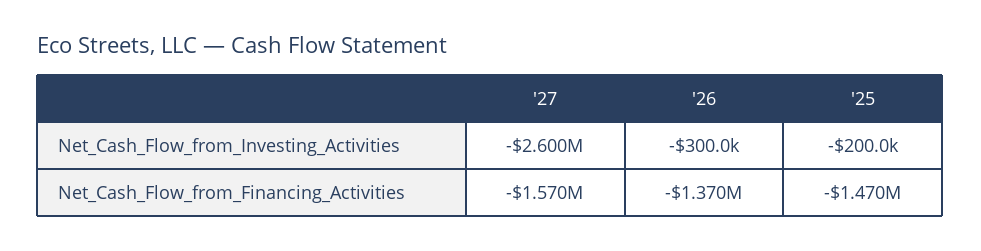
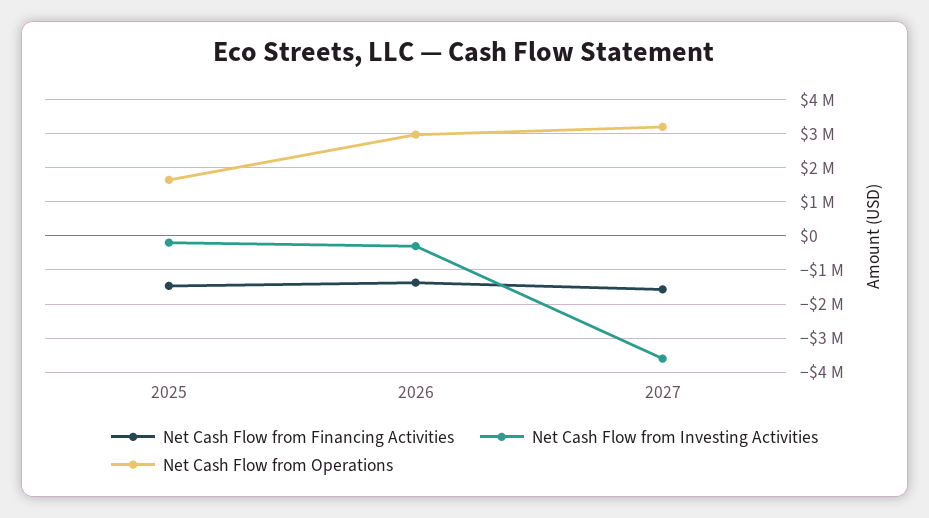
Net_Cash_Flow_from_Investing_Activities, '27: -2600000 -> -3600000
Net Cash Flow from Operations, '25: none -> 1600000
Net Cash Flow from Operations, '26: none -> 3000000
Net Cash Flow from Operations, '27: none -> 3200000

